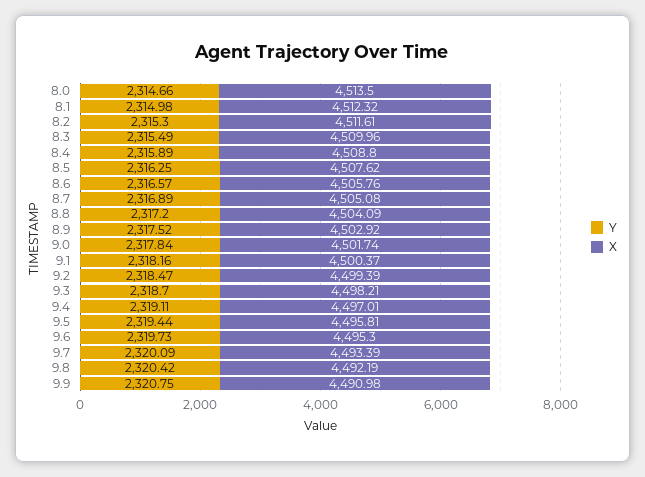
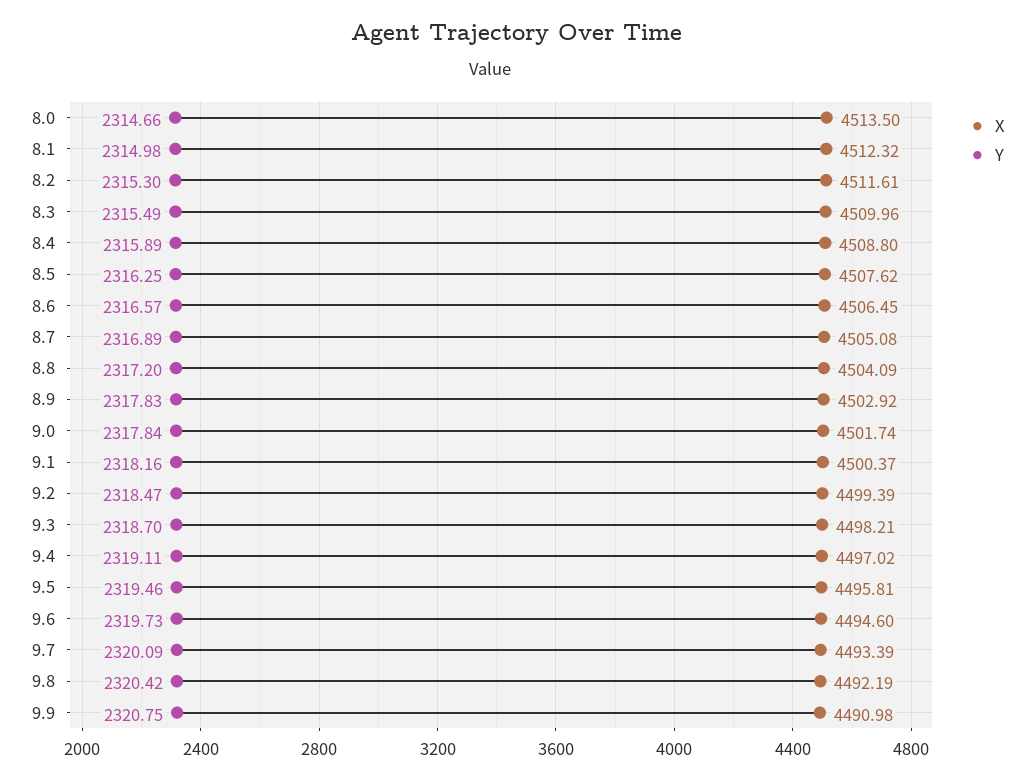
X, 8.6: 4505.76 -> 4506.45
Y, 8.9: 2317.52 -> 2317.83
X, 9.4: 4497.01 -> 4497.02
Y, 9.5: 2319.44 -> 2319.46
X, 9.6: 4495.3 -> 4494.6

